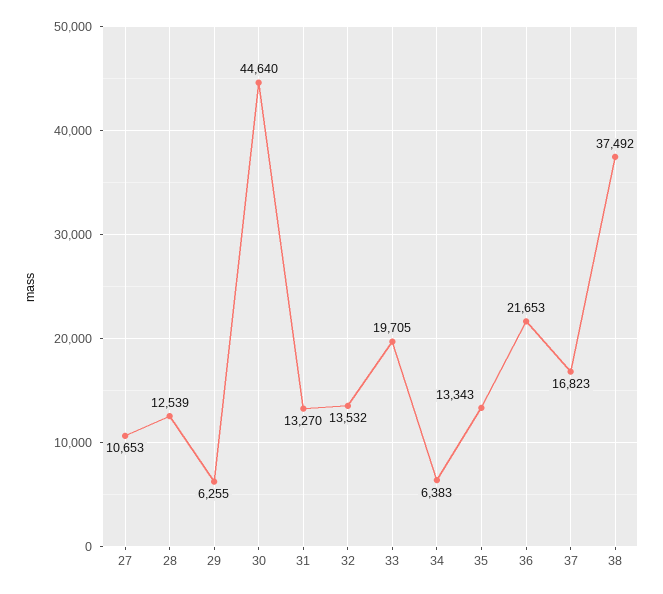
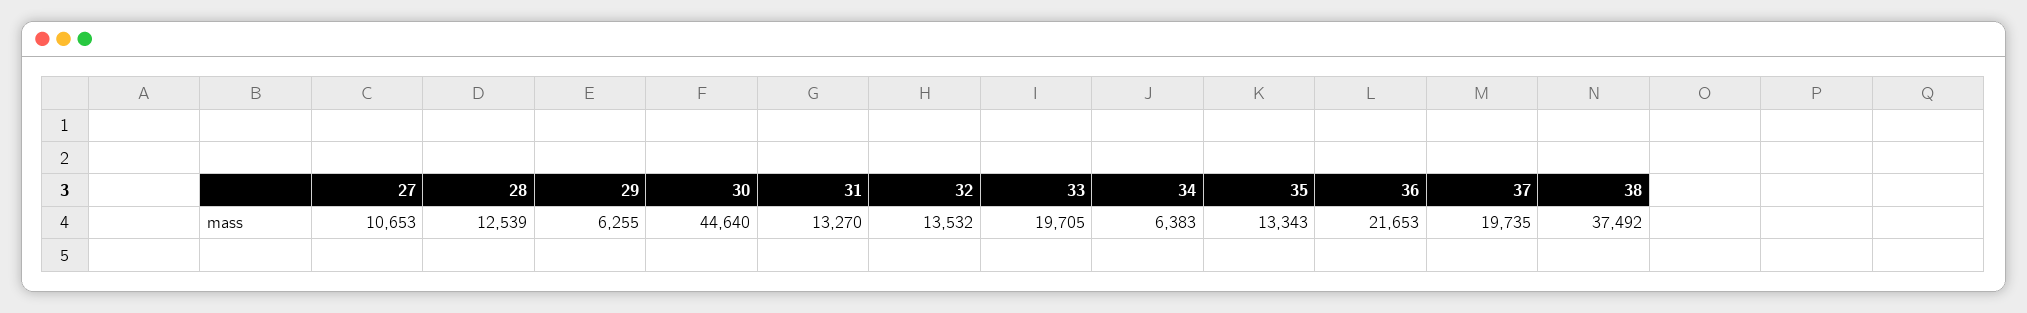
37: 16823 -> 19735

